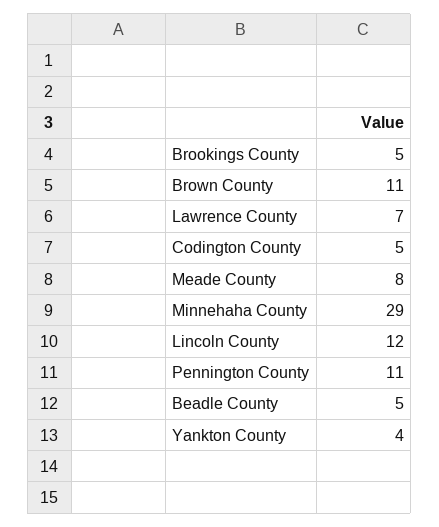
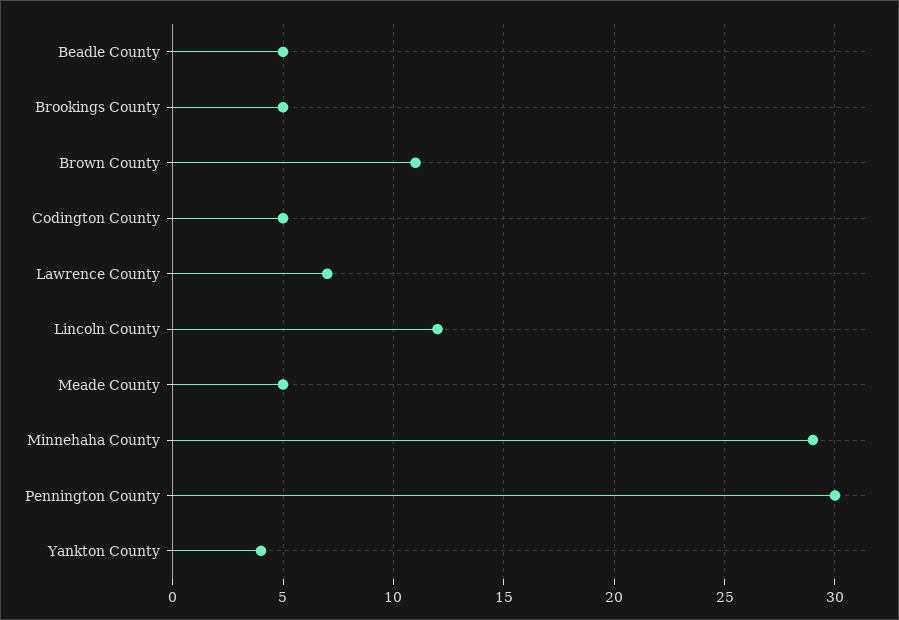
Meade County: 8 -> 5
Pennington County: 11 -> 30

